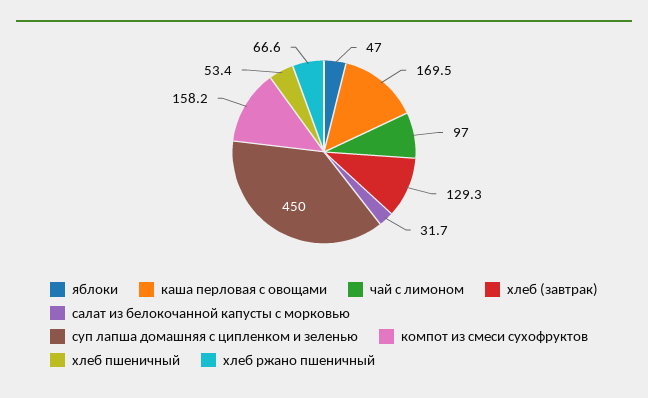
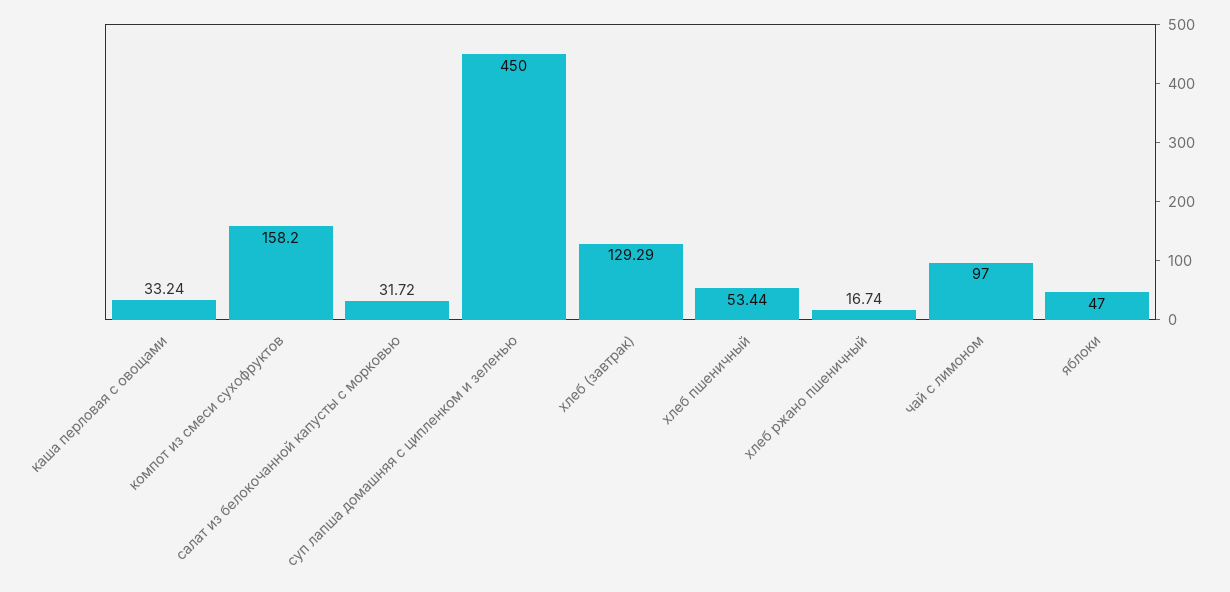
каша перловая с овощами: 169.5 -> 33.24
хлеб ржано пшеничный: 66.6 -> 16.74

